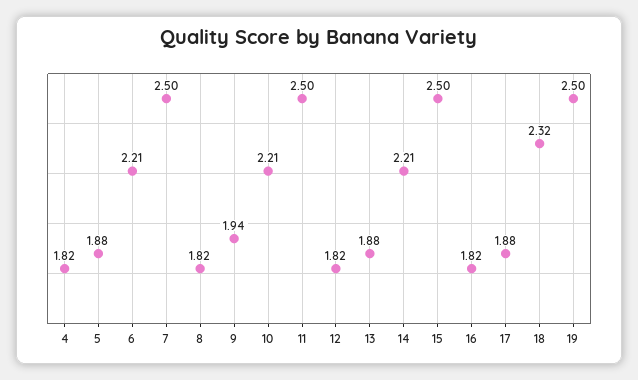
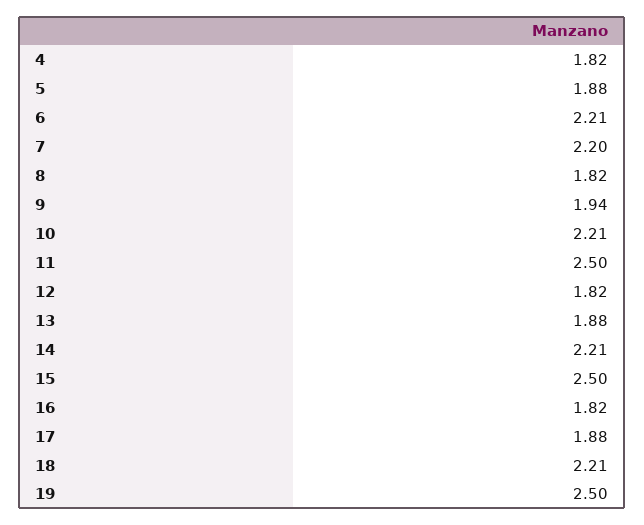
7: 2.5 -> 2.2
18: 2.32 -> 2.21

